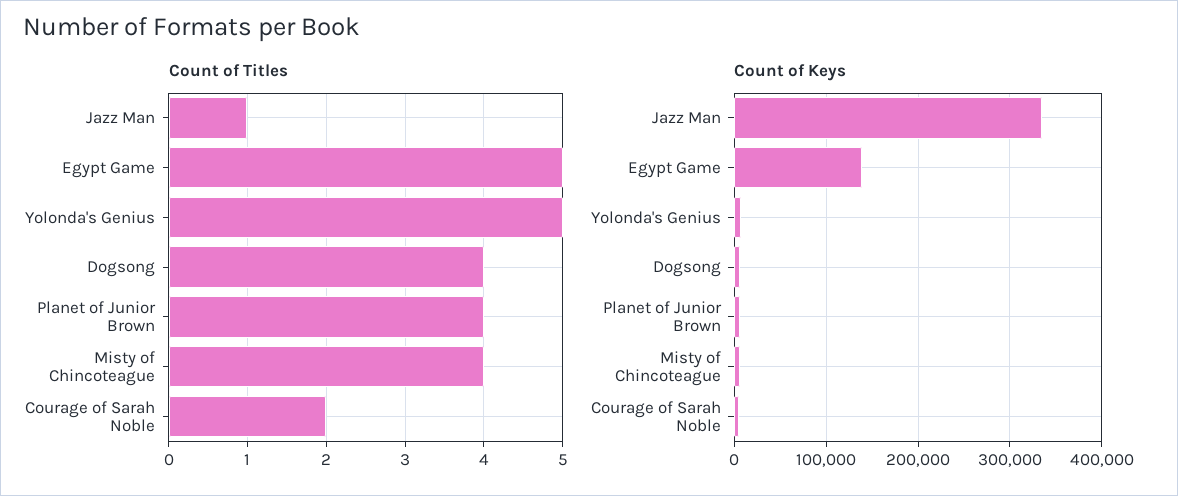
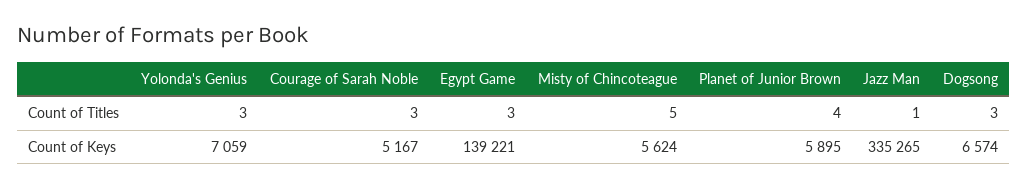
Count of Titles, Egypt Game: 5 -> 3
Count of Titles, Yolonda's Genius: 5 -> 3
Count of Titles, Dogsong: 4 -> 3
Count of Titles, Misty of Chincoteague: 4 -> 5
Count of Titles, Courage of Sarah Noble: 2 -> 3

